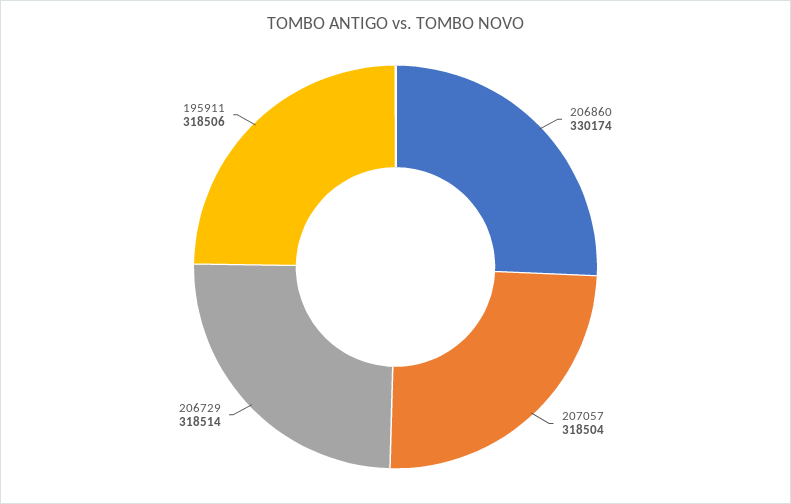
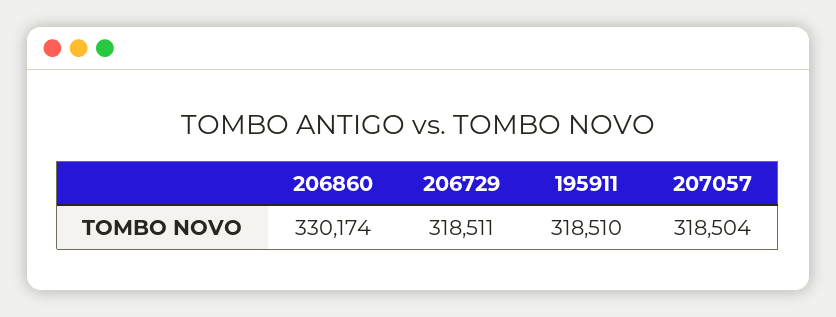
206729: 318514 -> 318511
195911: 318506 -> 318510

